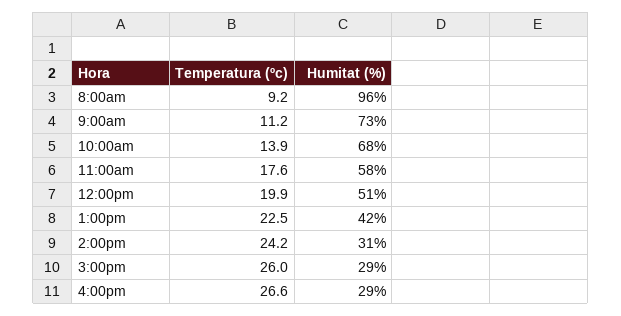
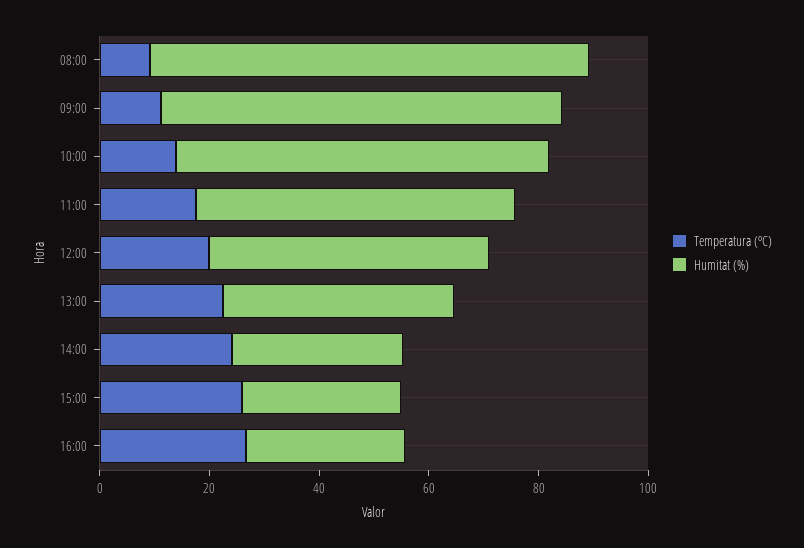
Humitat (%), 8:00am: 96 -> 80

